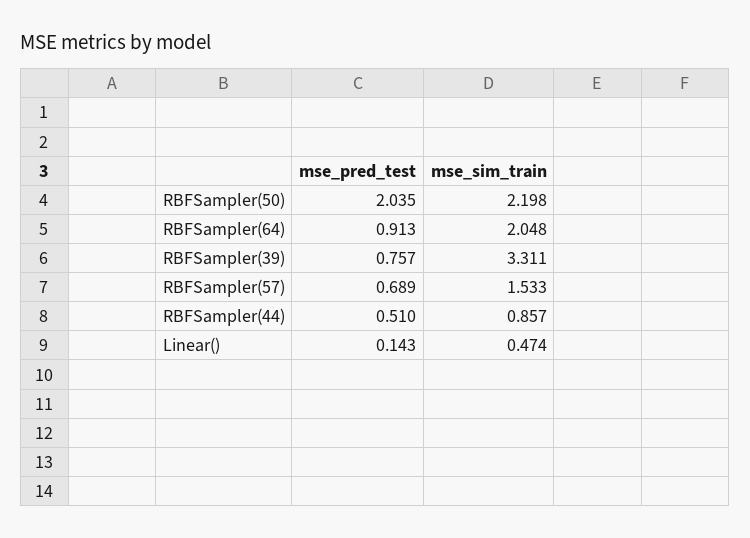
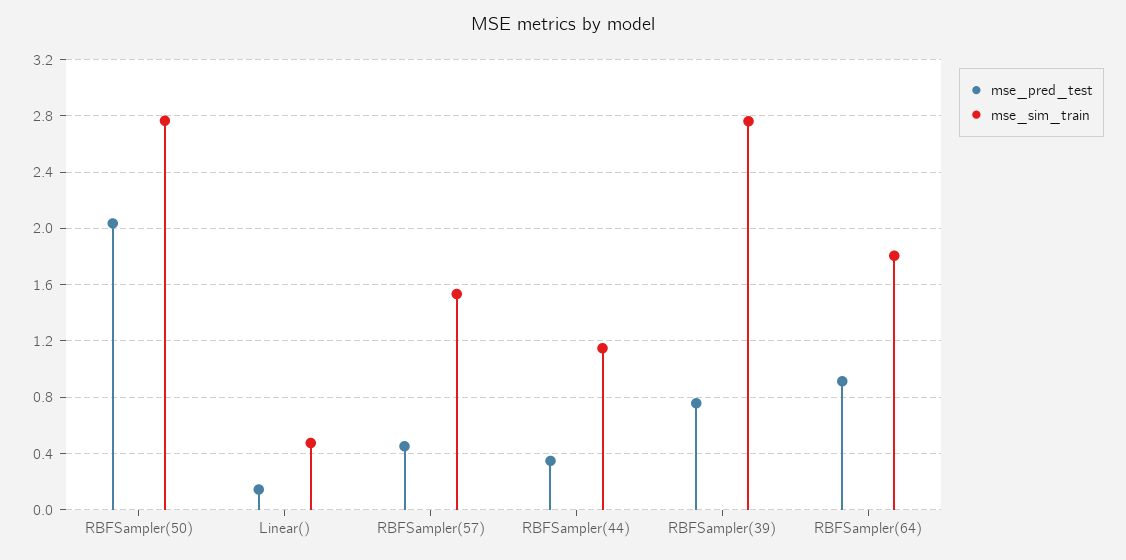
mse_sim_train, RBFSampler(50): 2.198 -> 2.75
mse_sim_train, RBFSampler(64): 2.048 -> 1.8
mse_sim_train, RBFSampler(39): 3.311 -> 2.75
mse_pred_test, RBFSampler(57): 0.689 -> 0.45
mse_pred_test, RBFSampler(44): 0.51 -> 0.35
mse_sim_train, RBFSampler(44): 0.857 -> 1.15

